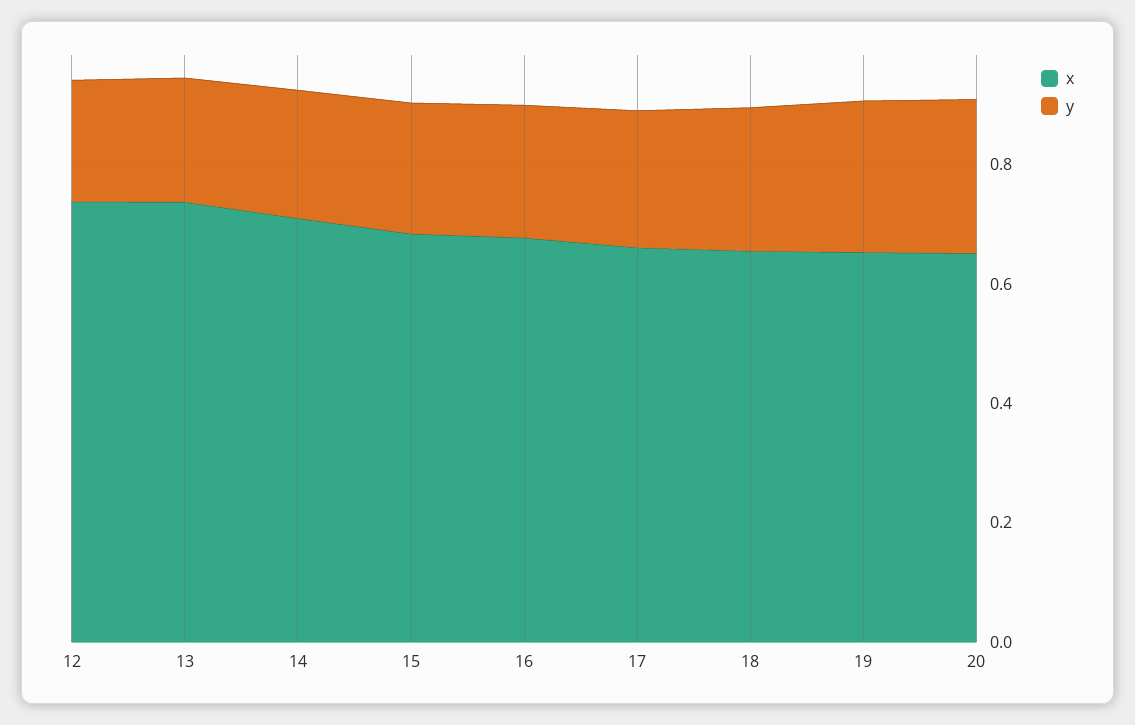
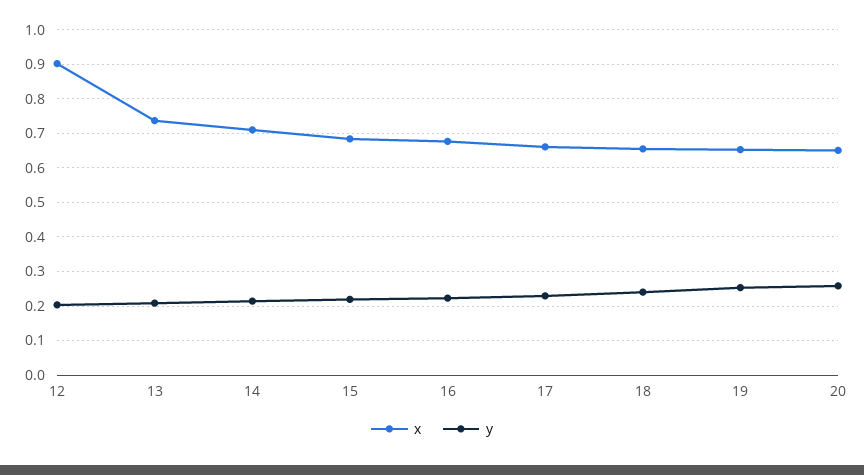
x, 12: 0.75 -> 0.9

